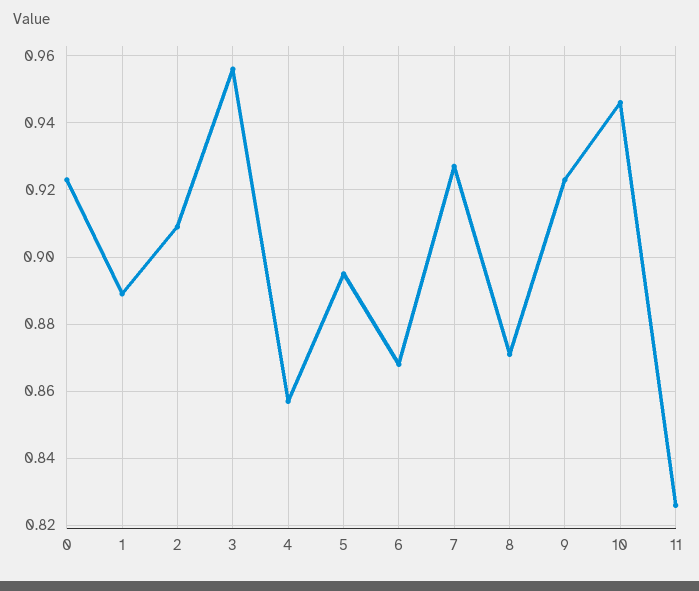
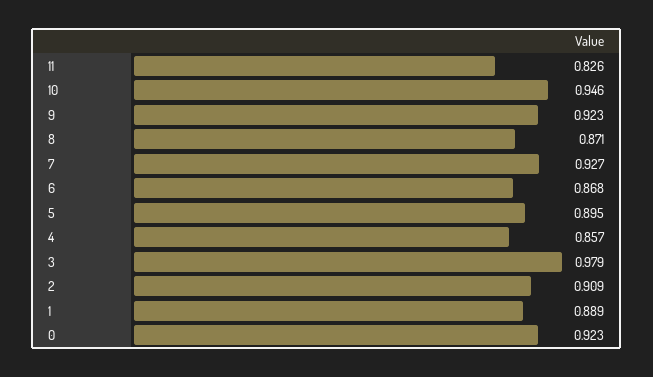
3: 0.955 -> 0.979

